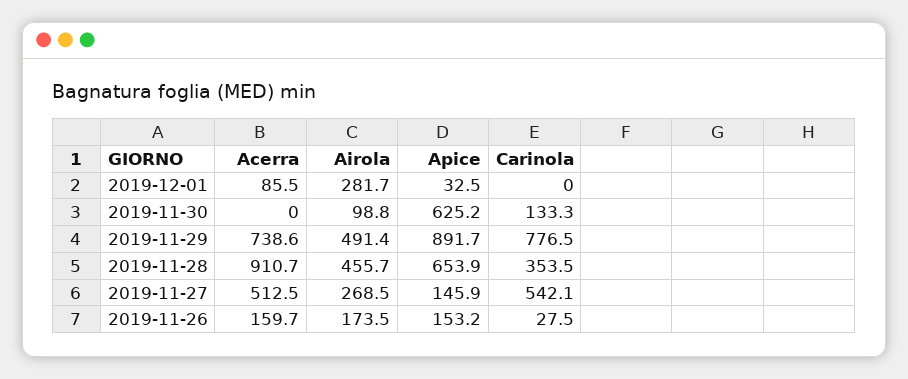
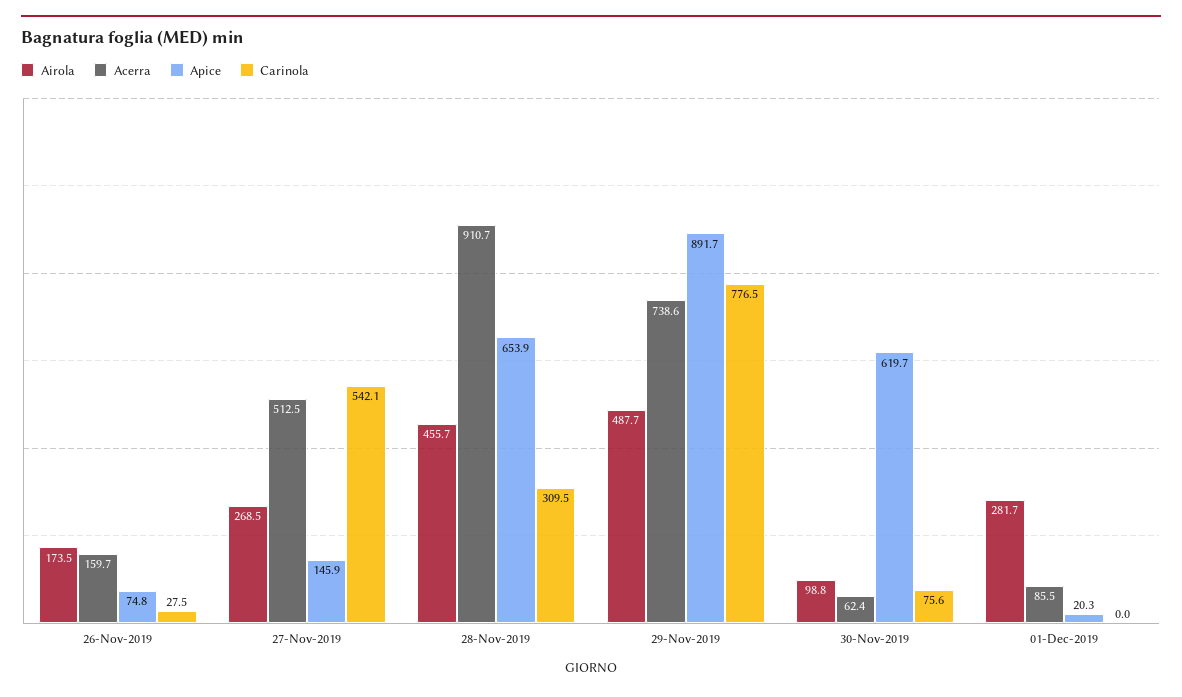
Apice, 2019-12-01: 32.5 -> 20.3
Acerra, 2019-11-30: 0 -> 62.4
Apice, 2019-11-30: 625.2 -> 619.7
Carinola, 2019-11-30: 133.3 -> 75.6
Airola, 2019-11-29: 491.4 -> 487.7
Carinola, 2019-11-28: 353.5 -> 309.5
Apice, 2019-11-26: 153.2 -> 74.8

